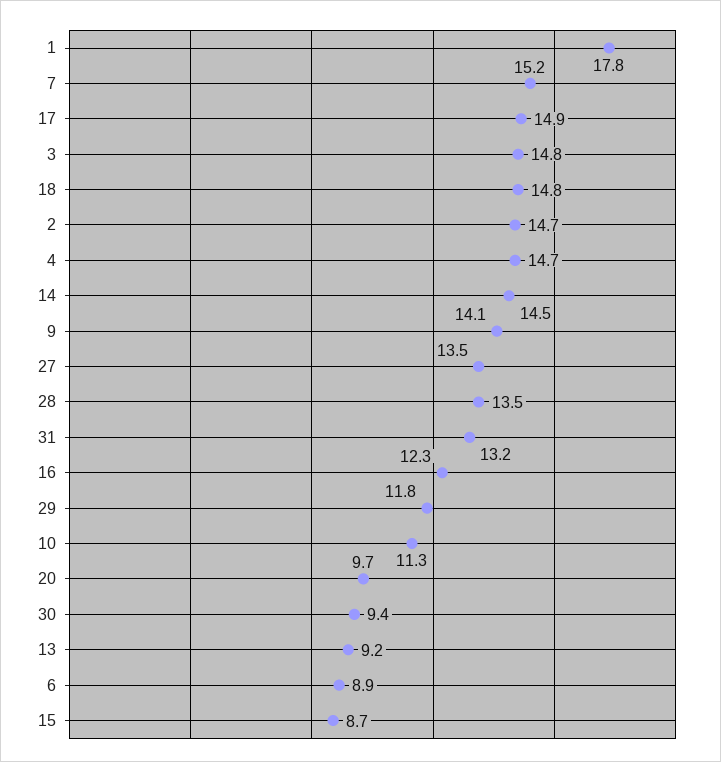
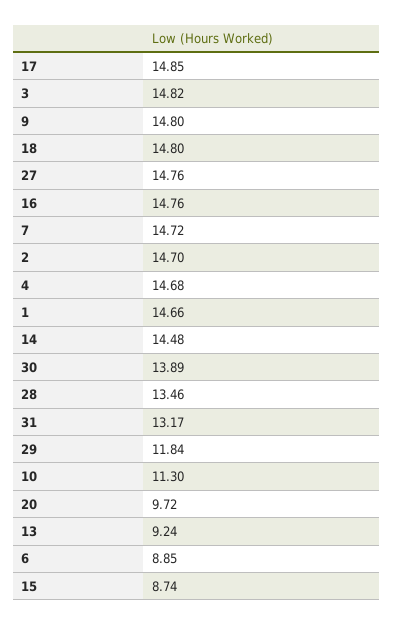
1: 17.8 -> 14.66
7: 15.2 -> 14.72
9: 14.1 -> 14.8
27: 13.5 -> 14.76
16: 12.3 -> 14.76
30: 9.4 -> 13.89

